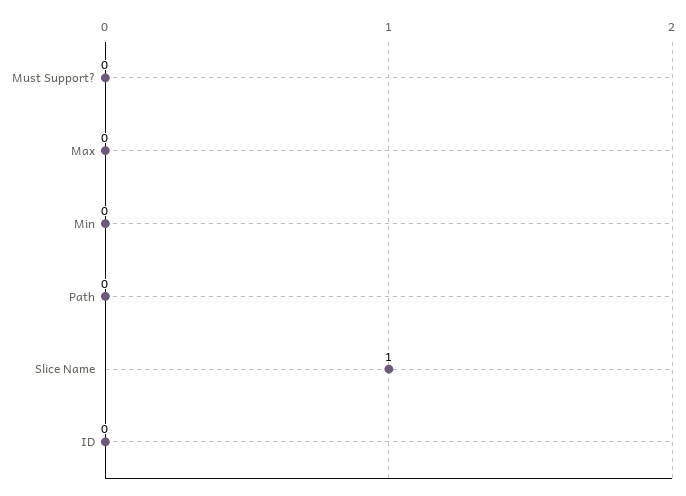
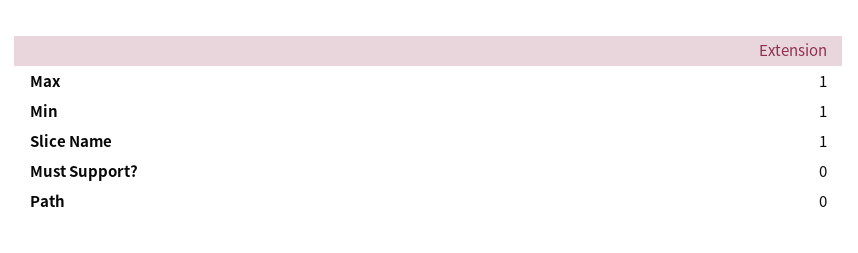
Max: 0 -> 1
Min: 0 -> 1
ID: 0 -> none

